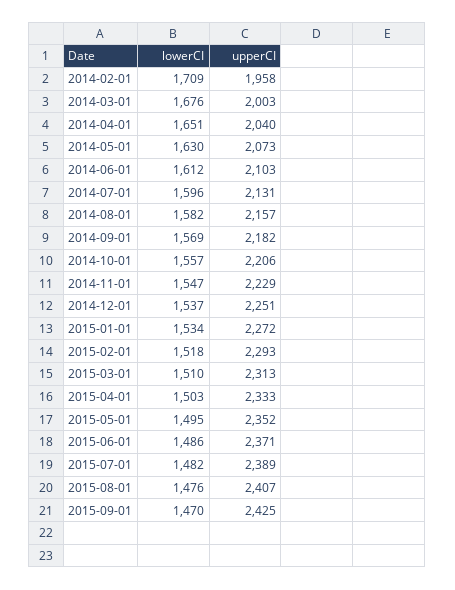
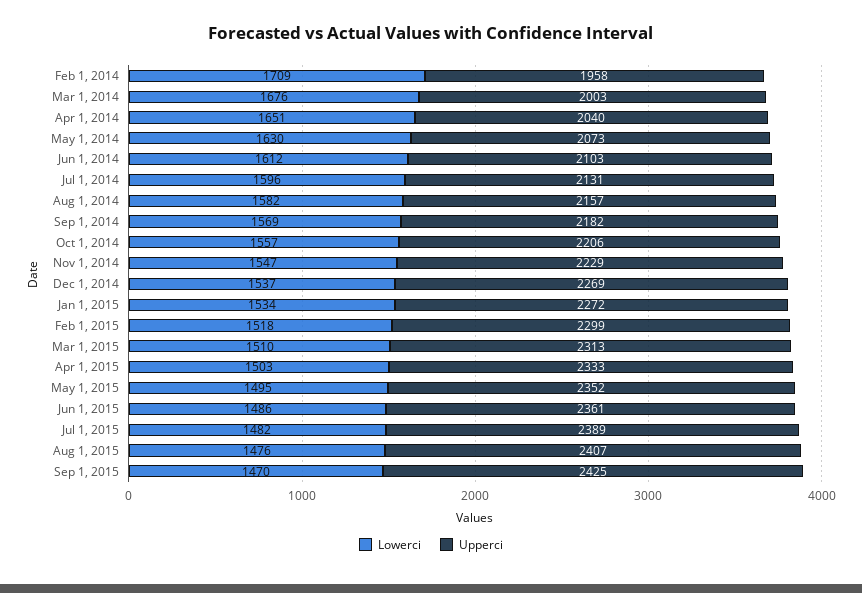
upperCI, 2014-12-01: 2251 -> 2269
upperCI, 2015-02-01: 2293 -> 2299
upperCI, 2015-06-01: 2371 -> 2361

